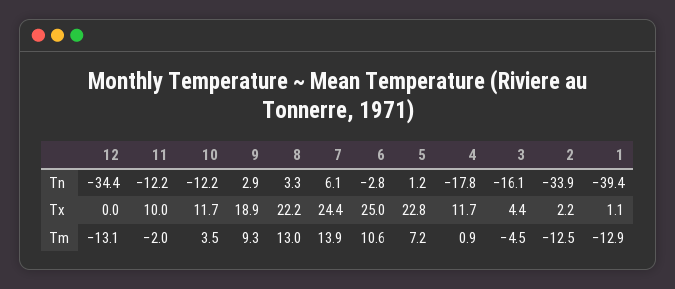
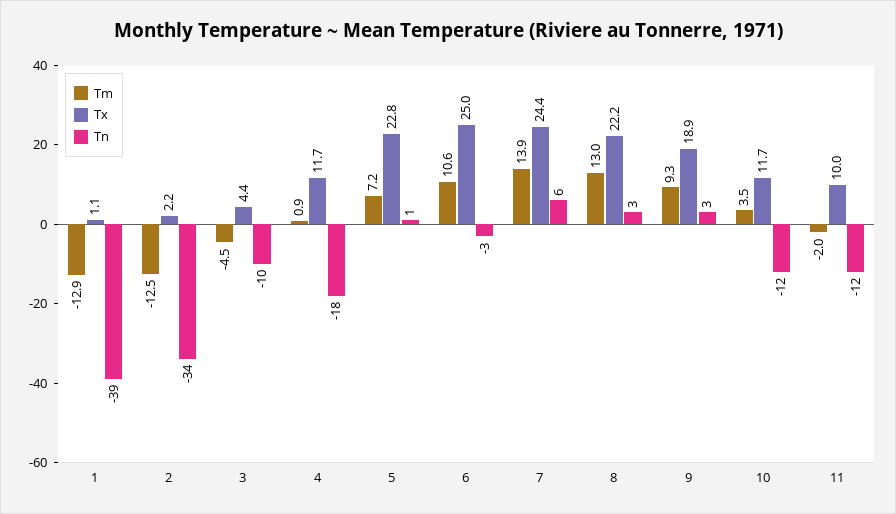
Tn, 12: -34.4 -> none
Tn, 3: -16.1 -> -10
Tx, 12: 0 -> none
Tm, 12: -13.1 -> none

